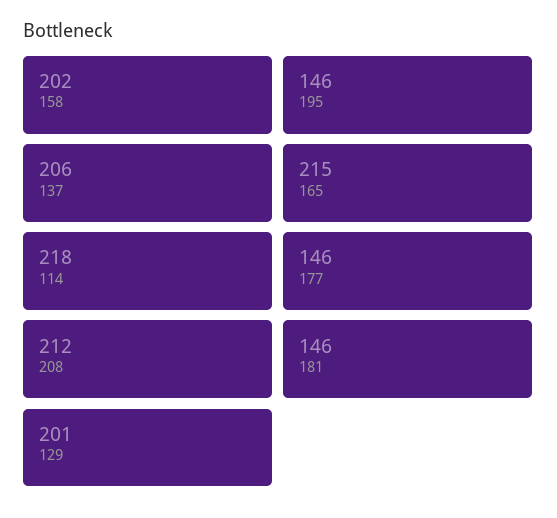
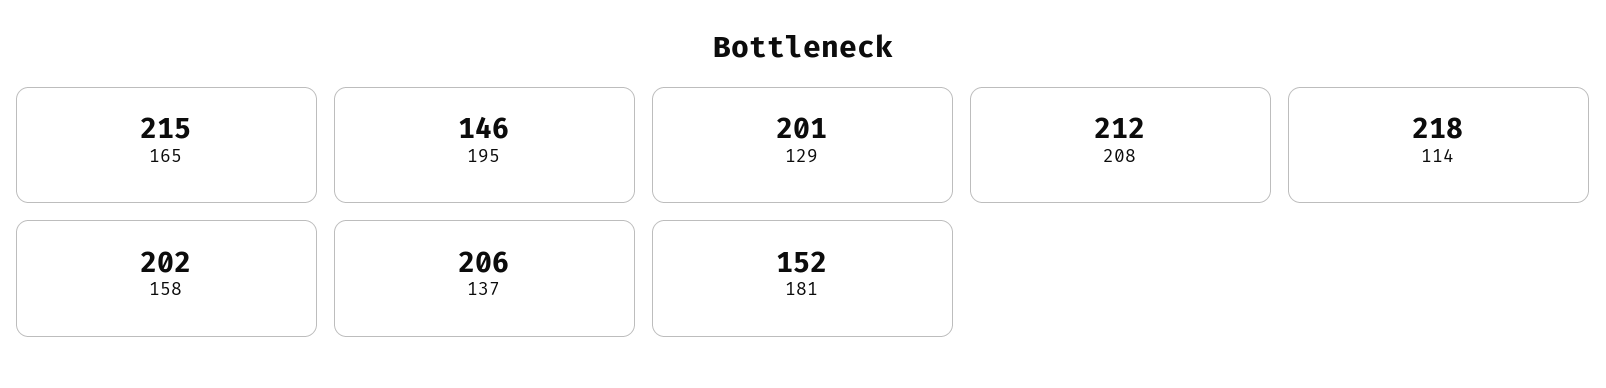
177: 146 -> none
181: 146 -> 152

